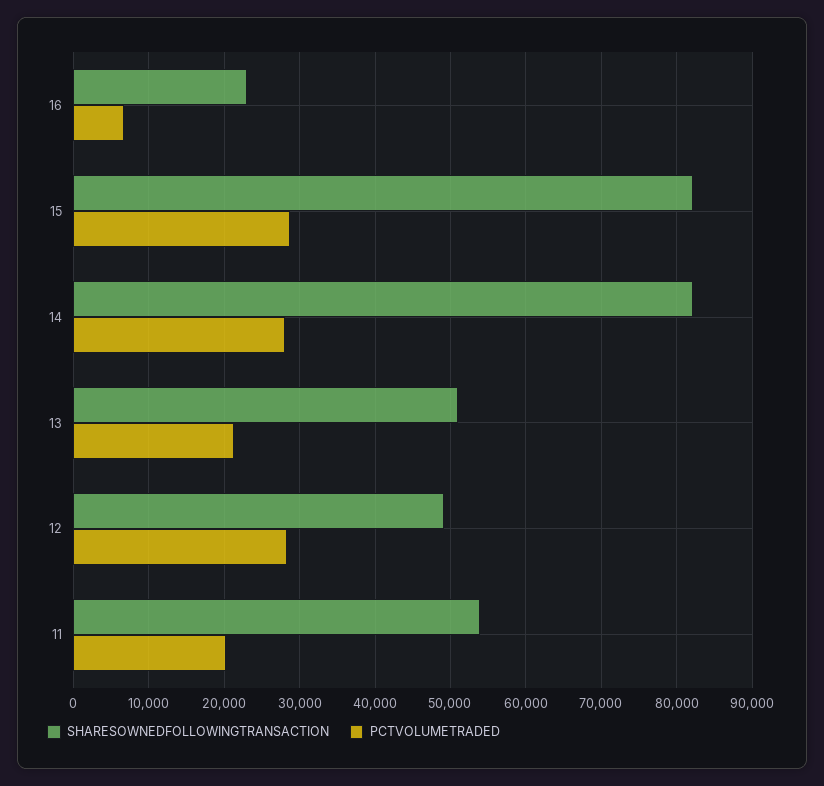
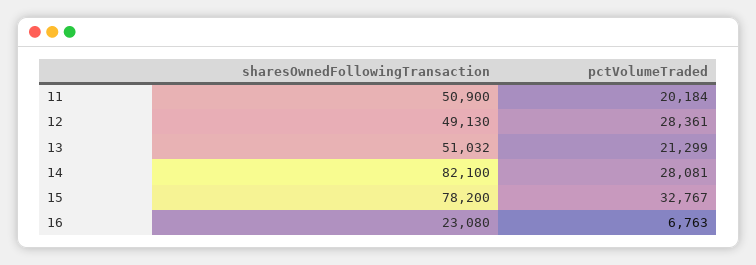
SHARESOWNEDFOLLOWINGTRANSACTION, 15: 82000 -> 78200
PCTVOLUMETRADED, 15: 29000 -> 32767
SHARESOWNEDFOLLOWINGTRANSACTION, 11: 54000 -> 50900

